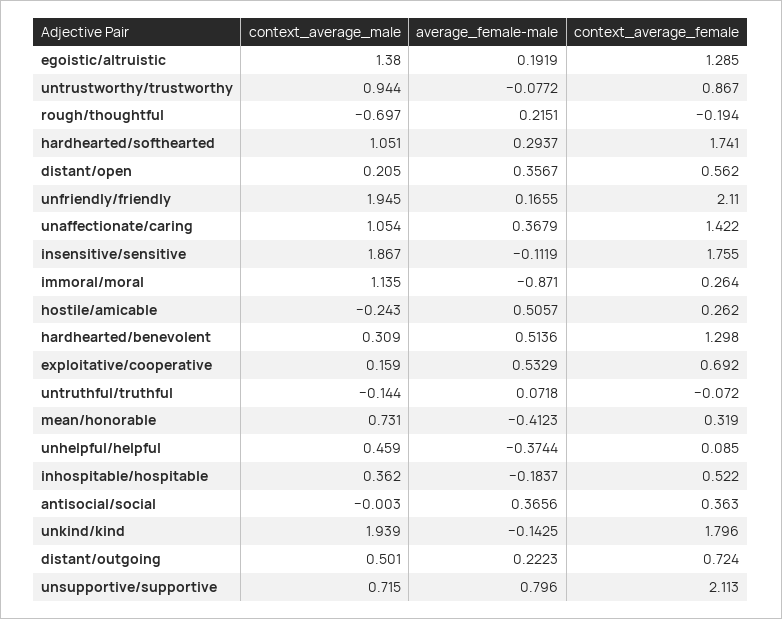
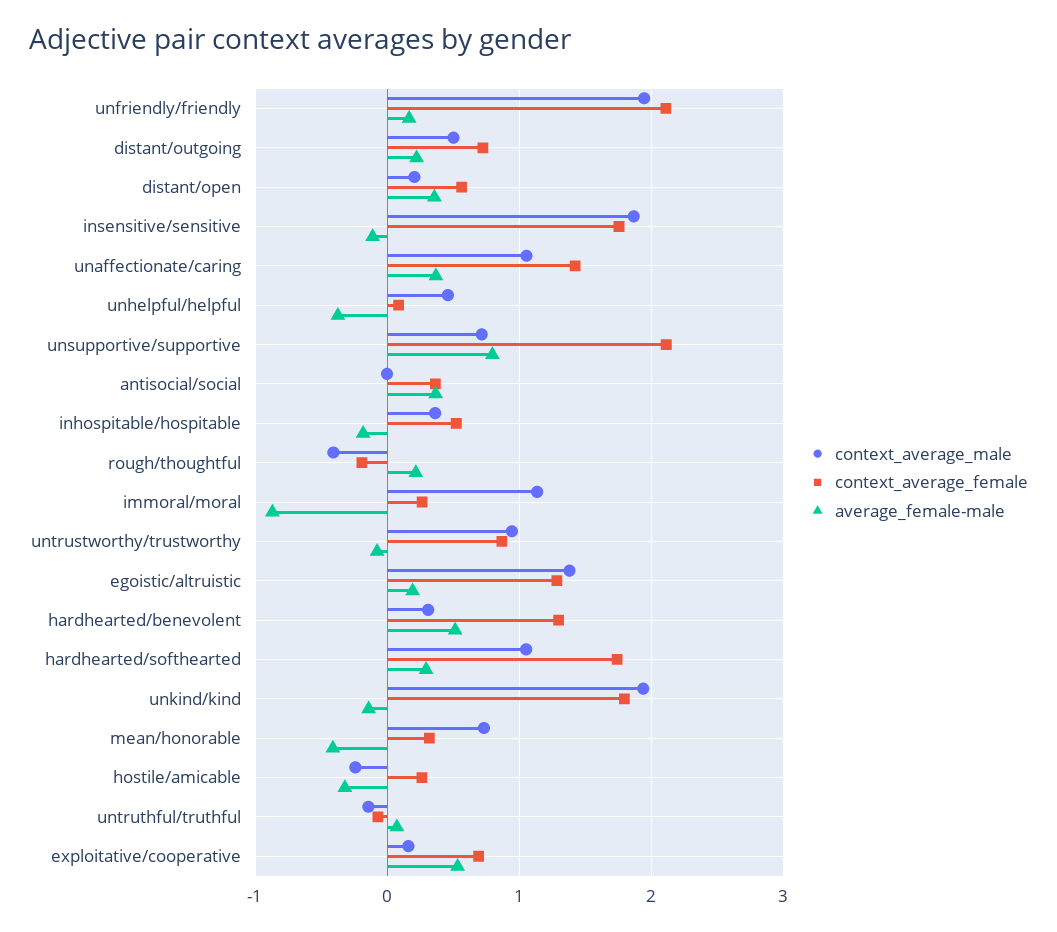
context_average_male, rough/thoughtful: -0.697 -> -0.4
average_female-male, hostile/amicable: 0.5057 -> -0.3

